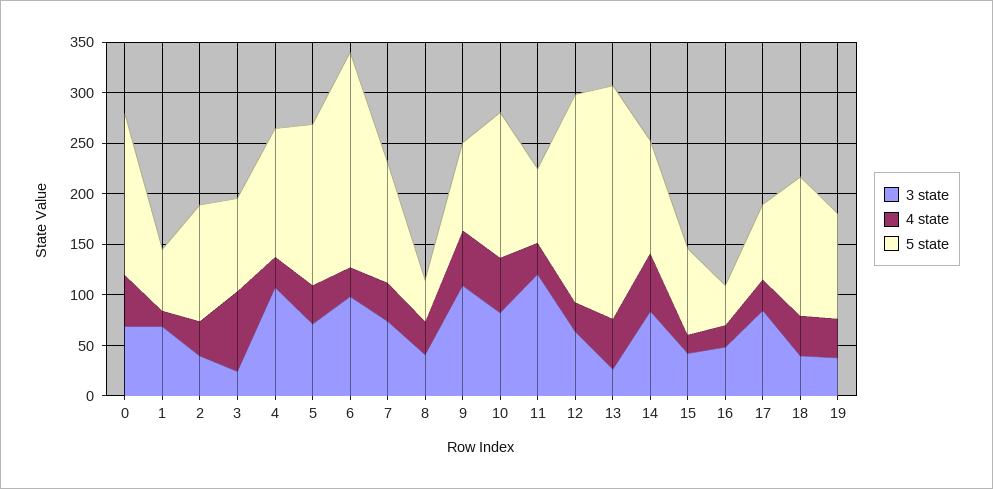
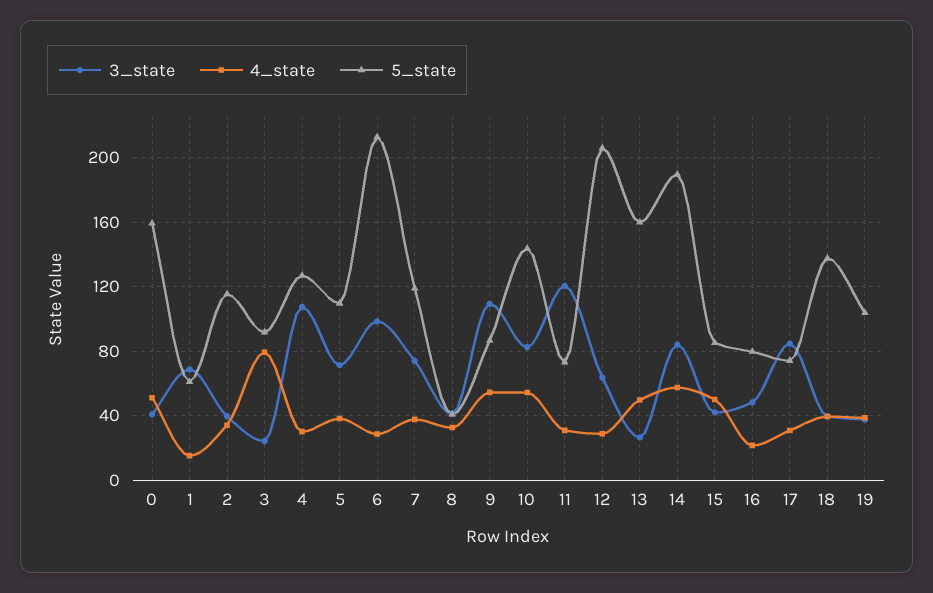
3 state, 0: 70 -> 40
5 state, 5: 160 -> 110
5 state, 13: 230 -> 160
5 state, 14: 110 -> 190
4 state, 15: 20 -> 50
5 state, 16: 40 -> 80

